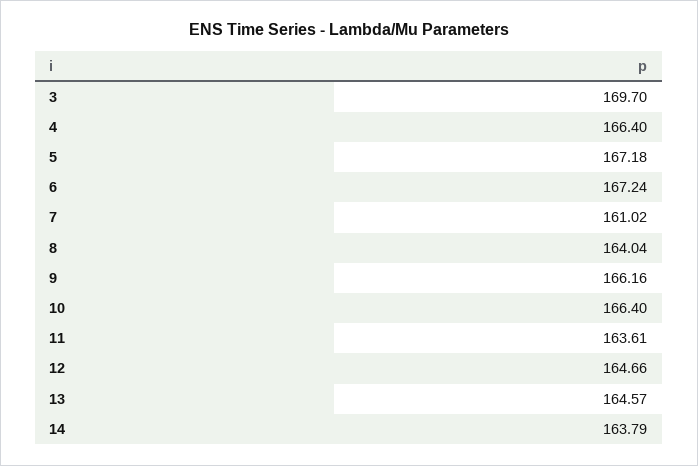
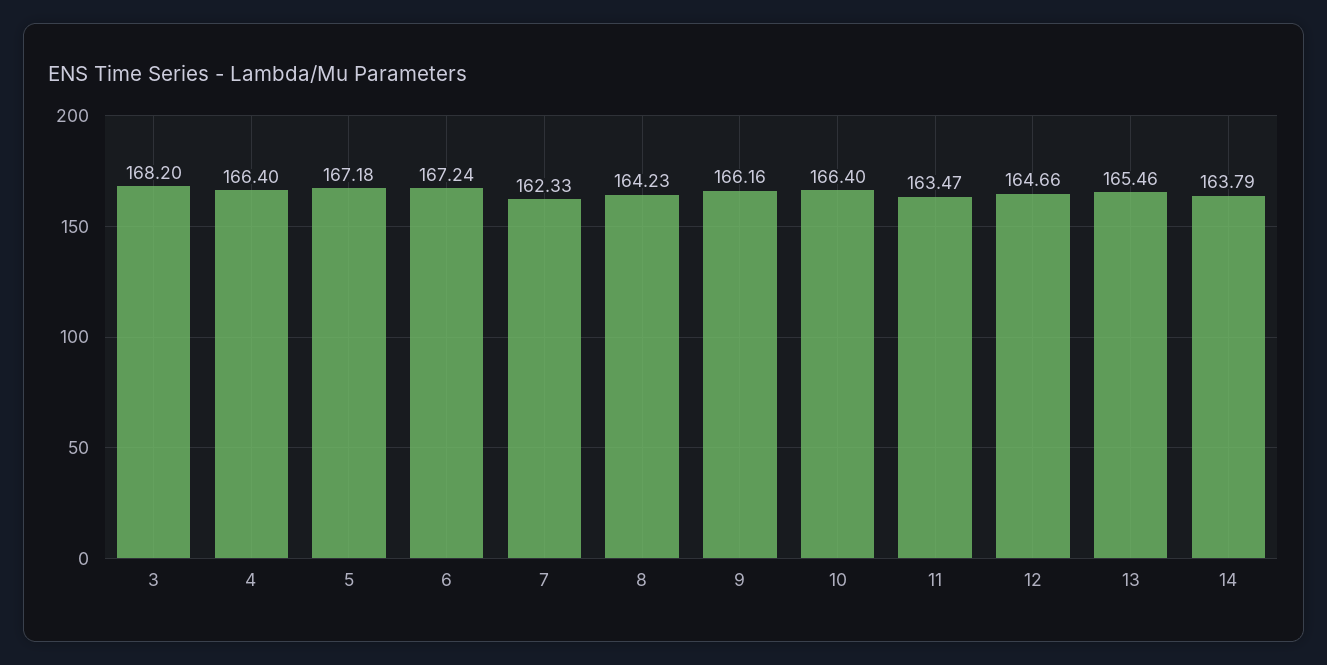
3: 169.7 -> 168.2
7: 161.02 -> 162.33
8: 164.04 -> 164.23
11: 163.61 -> 163.47
13: 164.57 -> 165.46

